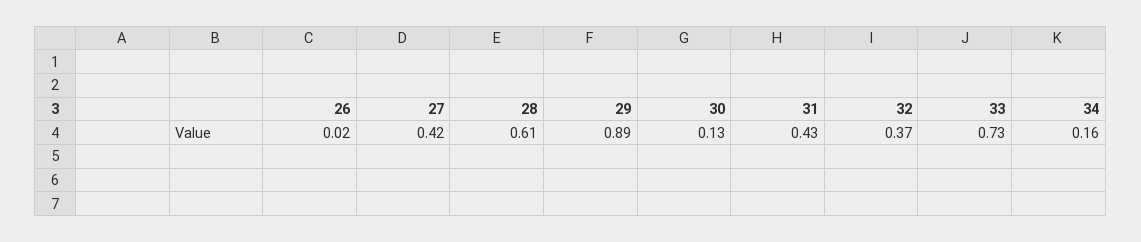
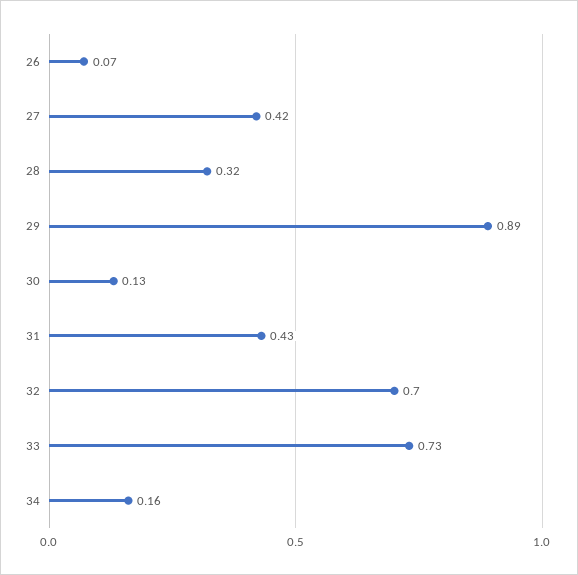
26: 0.02 -> 0.07
28: 0.61 -> 0.32
32: 0.37 -> 0.7

